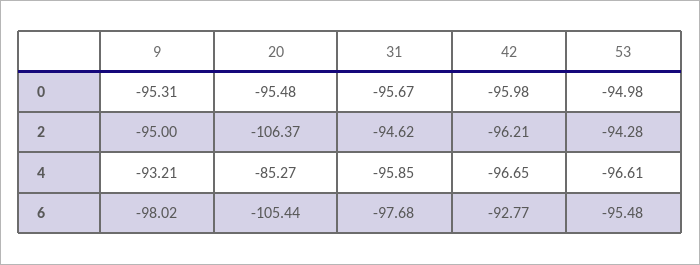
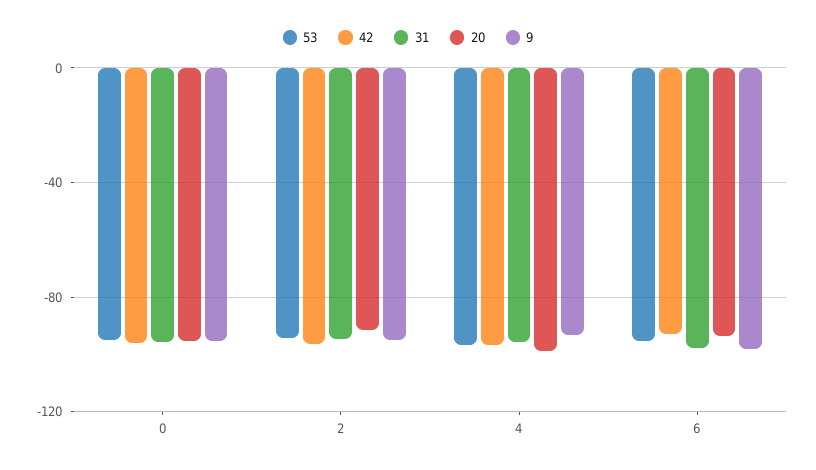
20, 2: -106.37 -> -90
20, 4: -85.27 -> -100
20, 6: -105.44 -> -95

